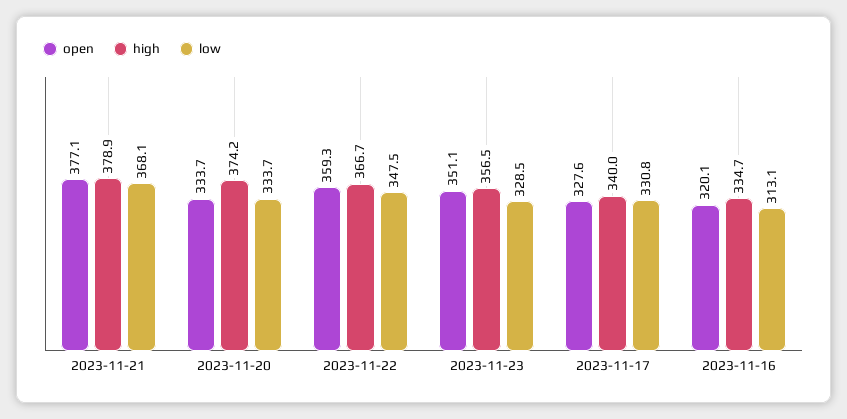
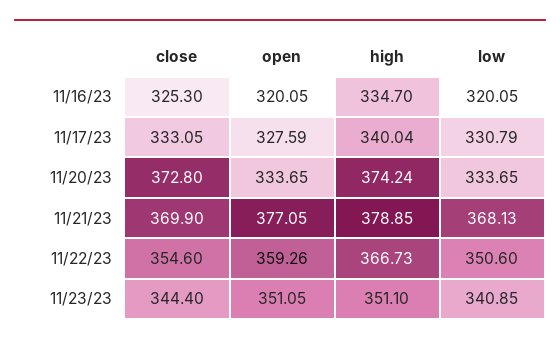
low, 2023-11-22: 347.5 -> 350.6
high, 2023-11-23: 356.5 -> 351.1
low, 2023-11-23: 328.5 -> 340.85
low, 2023-11-16: 313.1 -> 320.05
close, 2023-11-16: none -> 325.3
close, 2023-11-17: none -> 333.05
close, 2023-11-20: none -> 372.8
close, 2023-11-21: none -> 369.9
close, 2023-11-22: none -> 354.6
close, 2023-11-23: none -> 344.4

